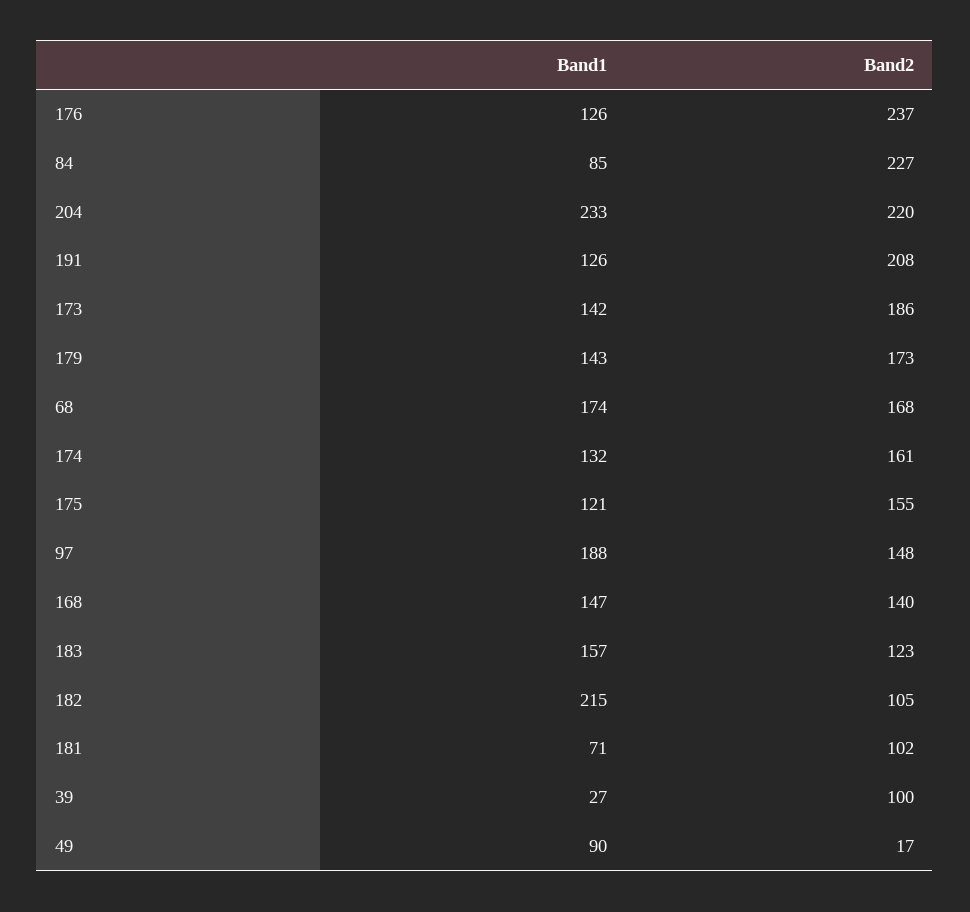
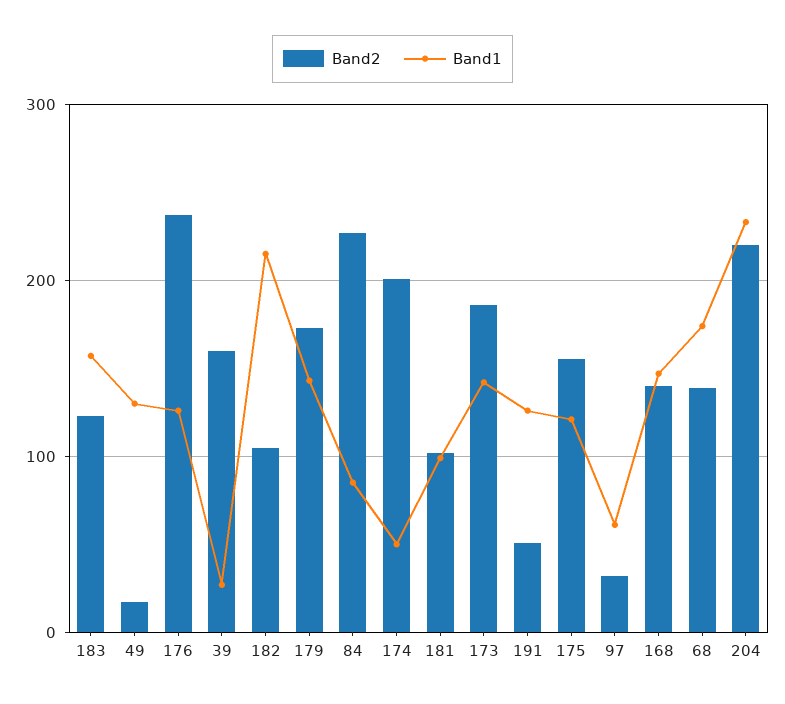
Band2, 191: 208 -> 50
Band2, 68: 168 -> 140
Band1, 174: 132 -> 50
Band2, 174: 161 -> 200
Band1, 97: 188 -> 60
Band2, 97: 148 -> 30
Band1, 181: 71 -> 100
Band2, 39: 100 -> 160
Band1, 49: 90 -> 130

